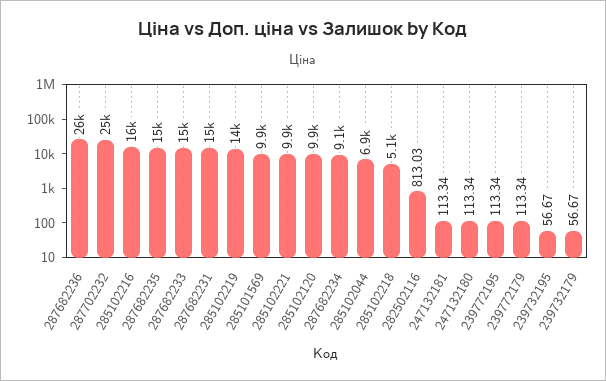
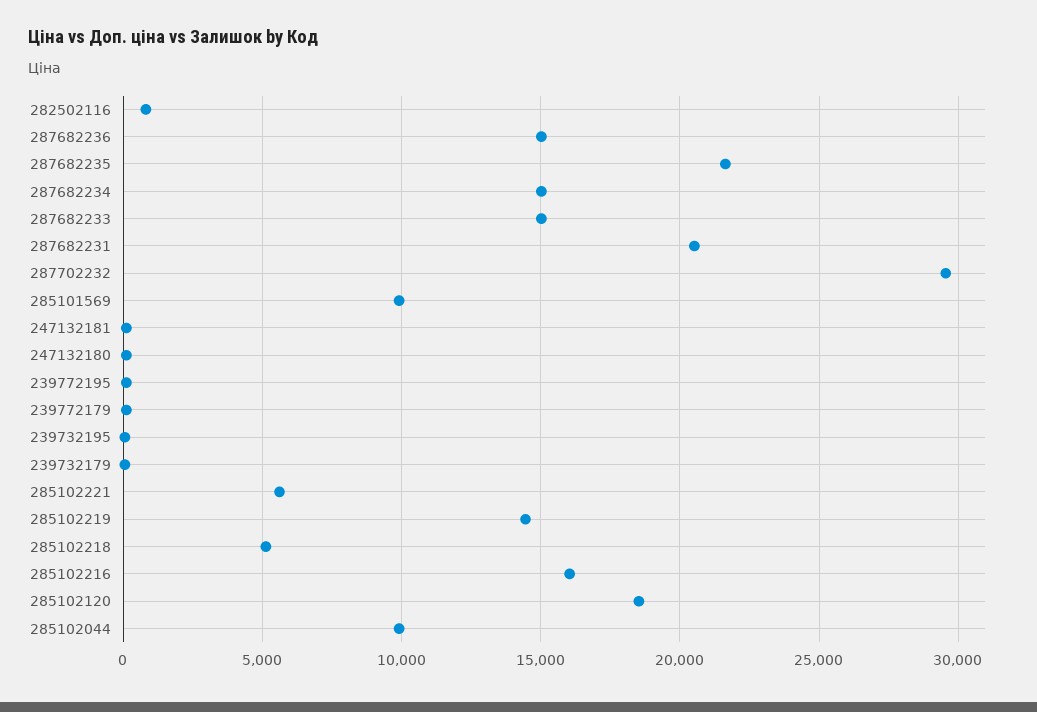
287682236: 26000 -> 15000
287702232: 25000 -> 29500
287682235: 15000 -> 21500
287682231: 15000 -> 20500
285102221: 9900 -> 5500
285102120: 9900 -> 18500
287682234: 9100 -> 15000
285102044: 6900 -> 10000

